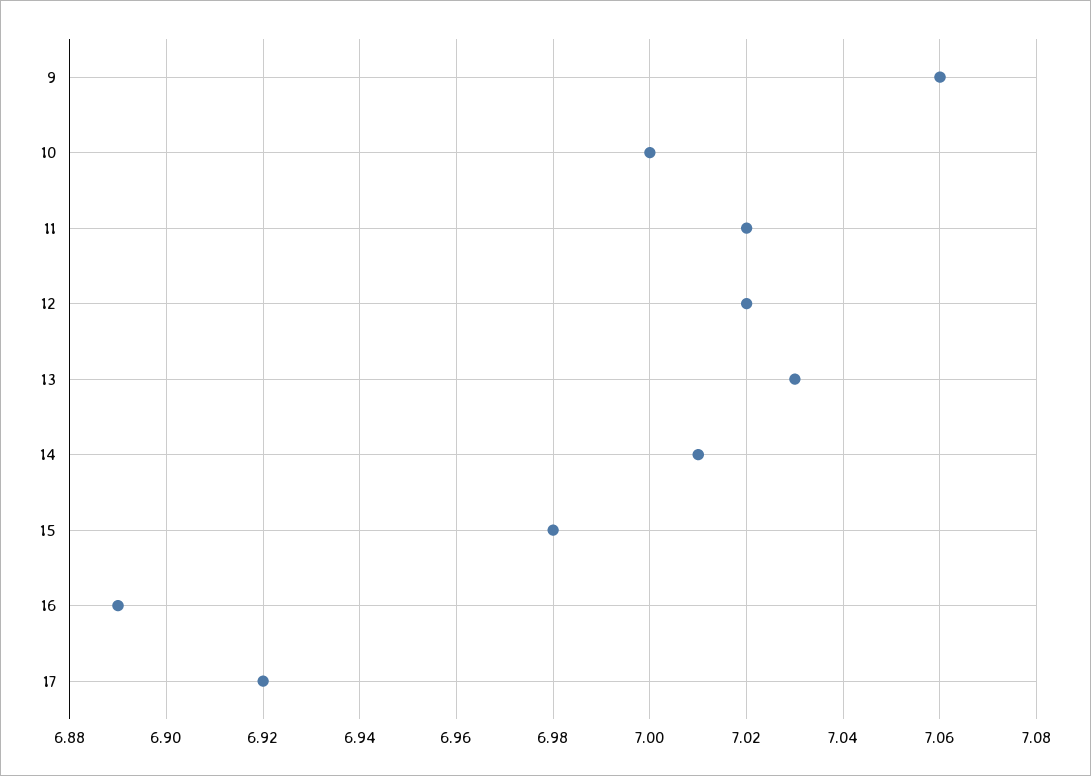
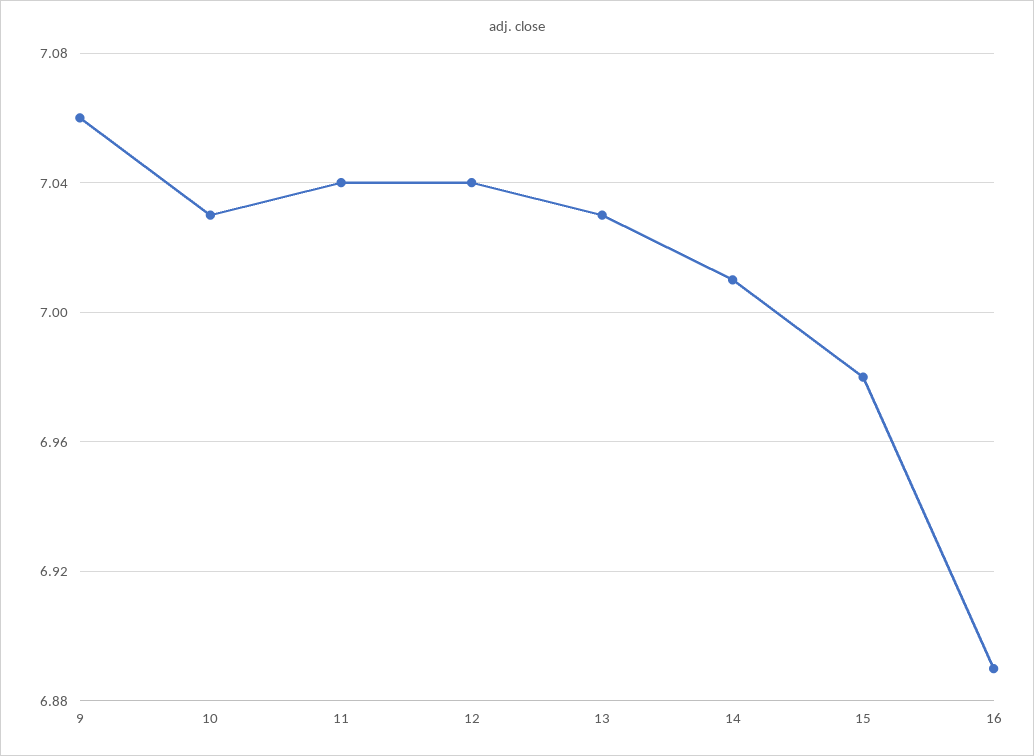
10: 7 -> 7.03
11: 7.02 -> 7.04
12: 7.02 -> 7.04
17: 6.92 -> none

